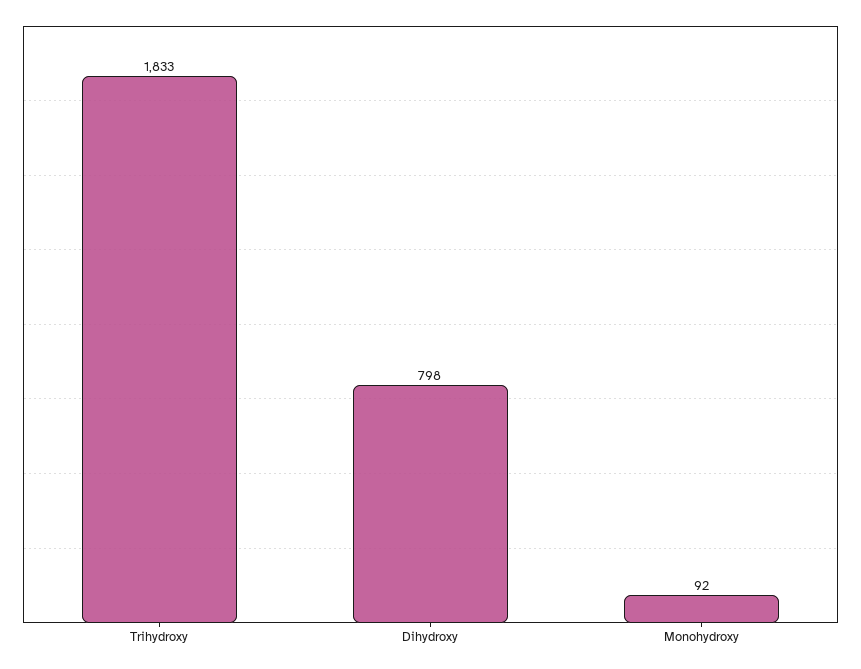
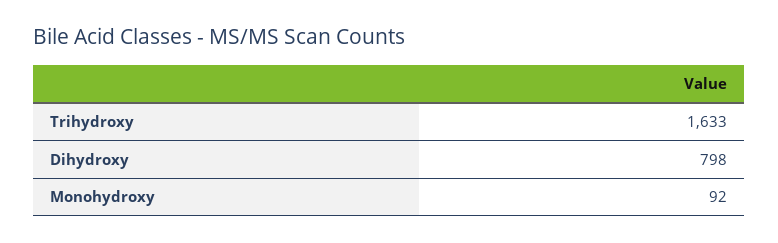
Trihydroxy: 1833 -> 1633

